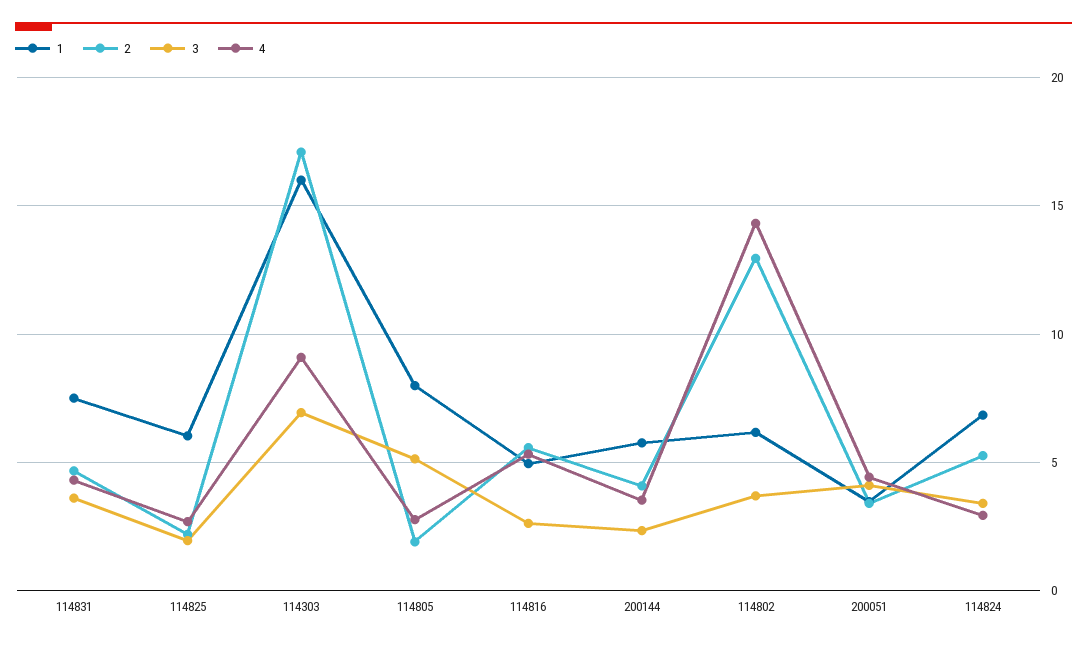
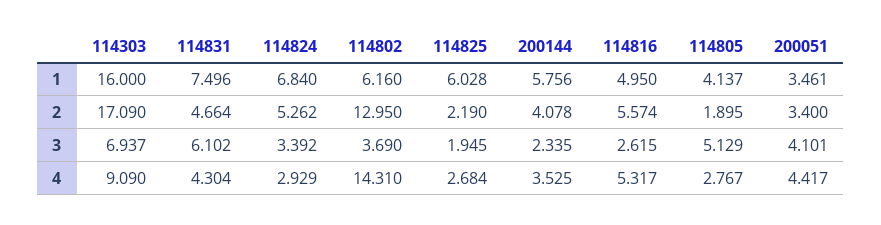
3, 114831: 3.5 -> 6.102
1, 114805: 8 -> 4.137

